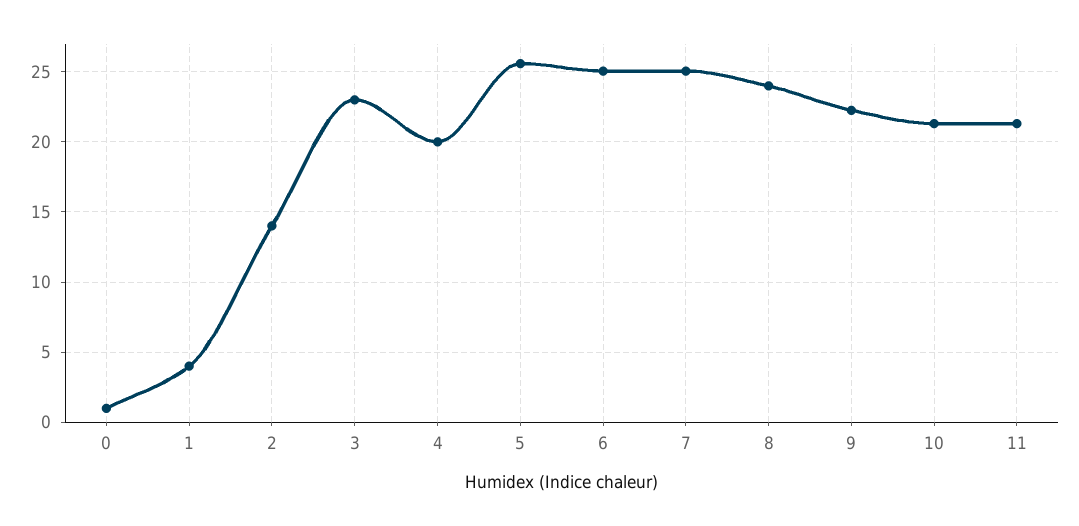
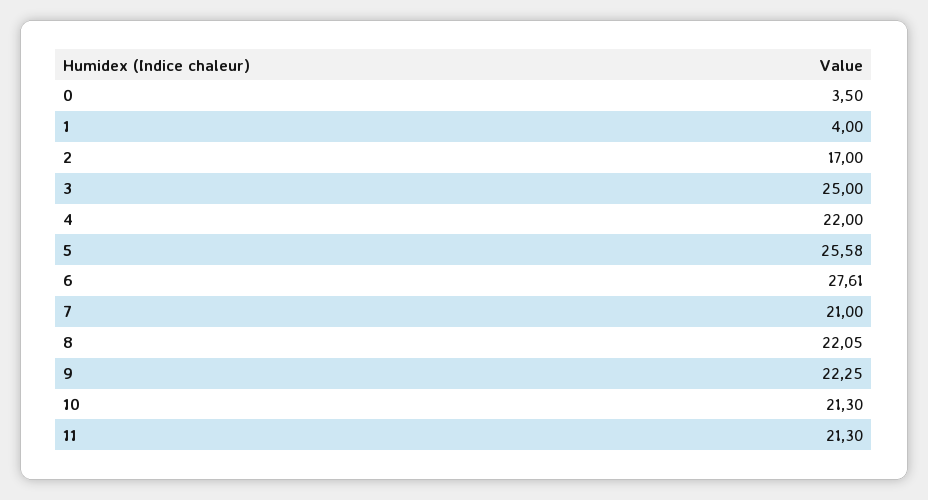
0: 1 -> 3.5
2: 14 -> 17
3: 23 -> 25
4: 20 -> 22
6: 25 -> 27.61
7: 25 -> 21
8: 24 -> 22.05

